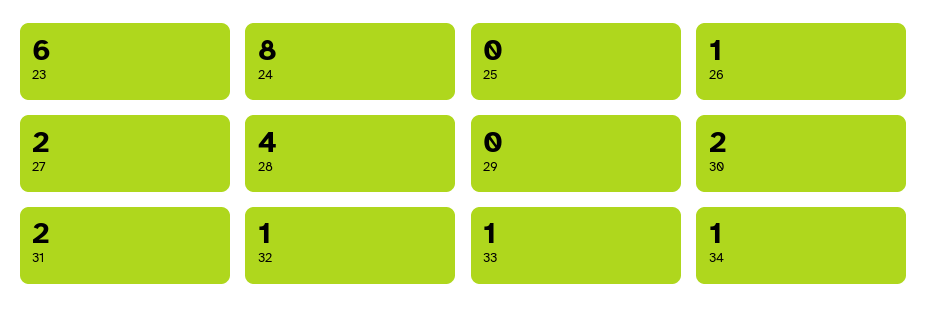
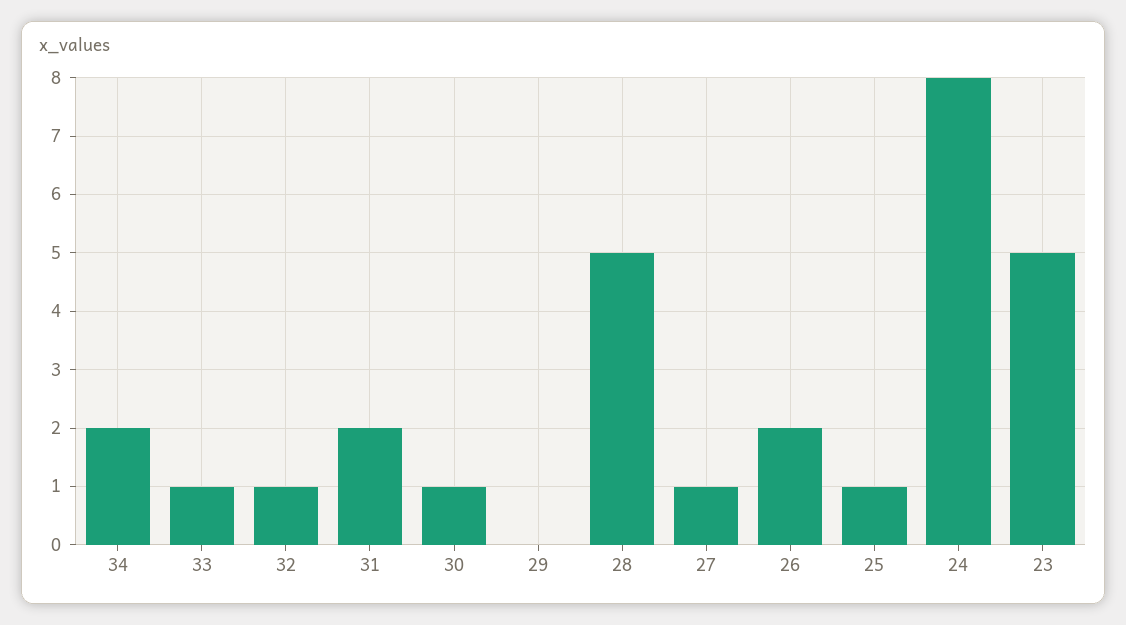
23: 6 -> 5
25: 0 -> 1
26: 1 -> 2
27: 2 -> 1
28: 4 -> 5
30: 2 -> 1
34: 1 -> 2

